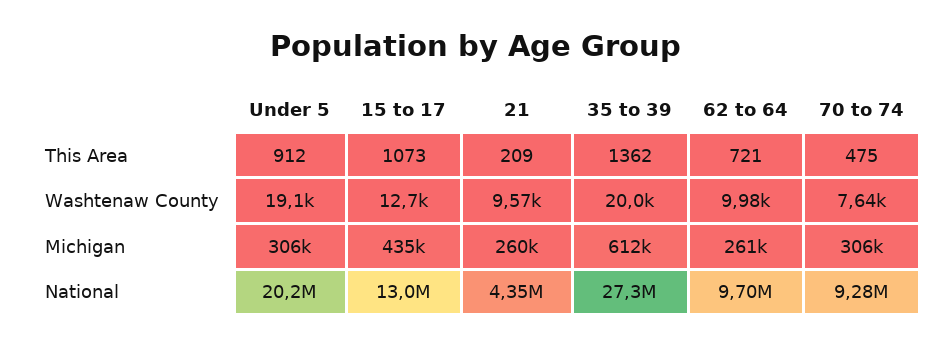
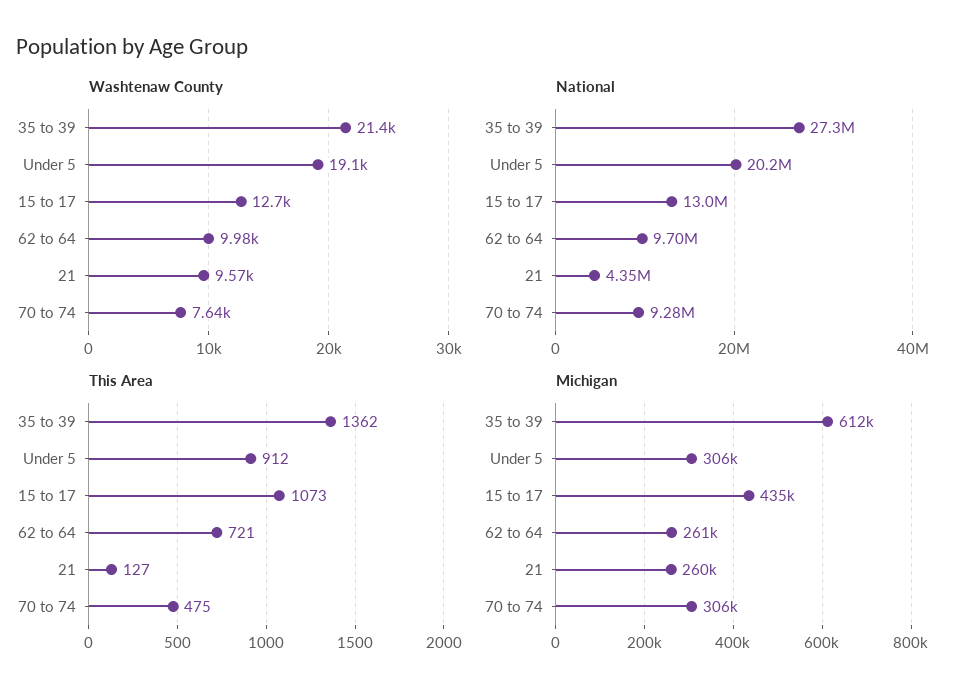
This Area, 21: 209 -> 127
Washtenaw County, 35 to 39: 20000 -> 21400

